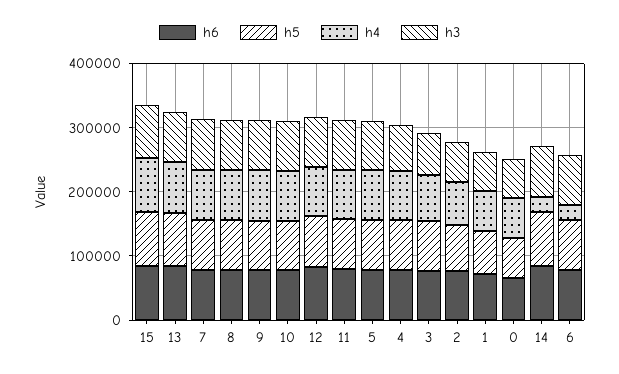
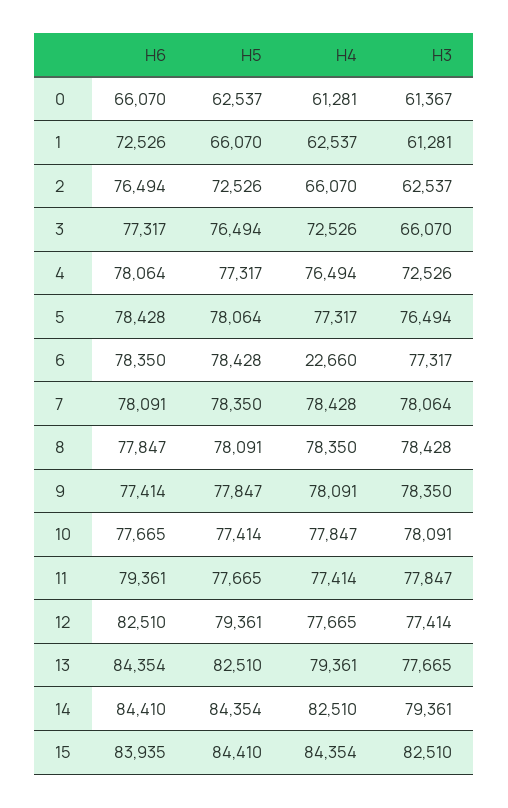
h4, 14: 20000 -> 82510

